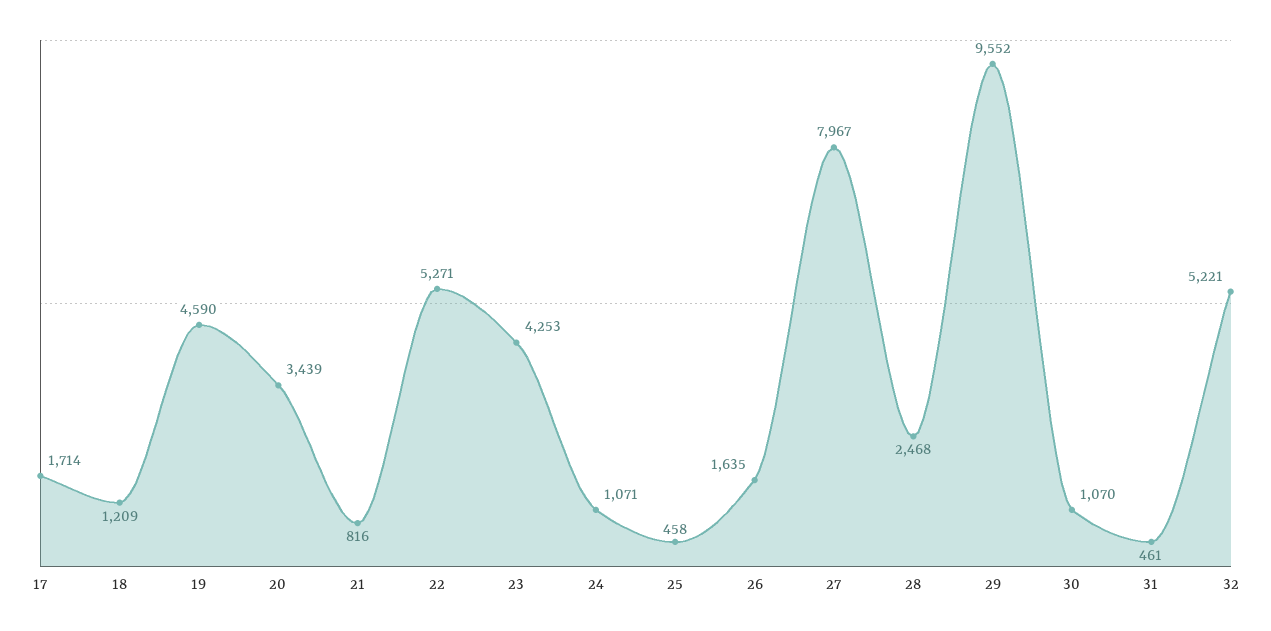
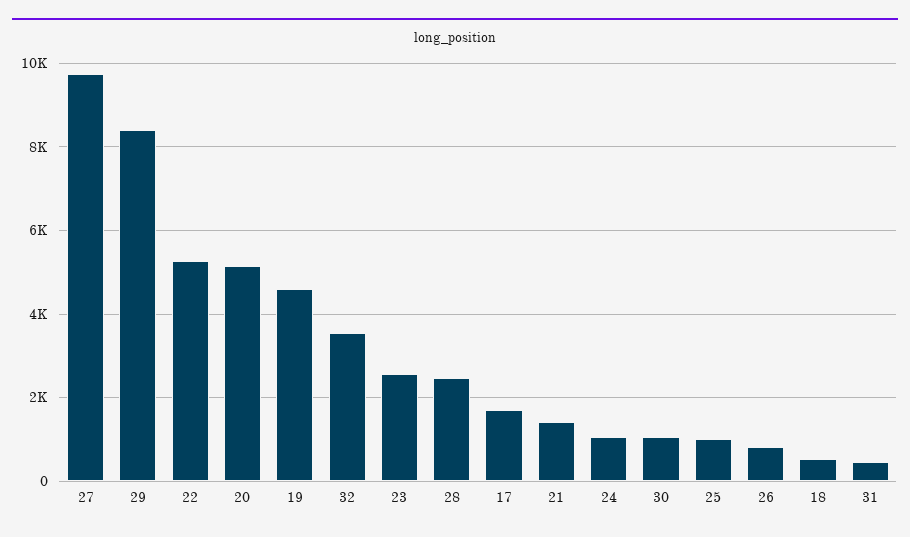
18: 1209 -> 600
20: 3439 -> 5200
21: 816 -> 1400
23: 4253 -> 2600
25: 458 -> 1000
26: 1635 -> 800
27: 7967 -> 9800
29: 9552 -> 8400
32: 5221 -> 3600

